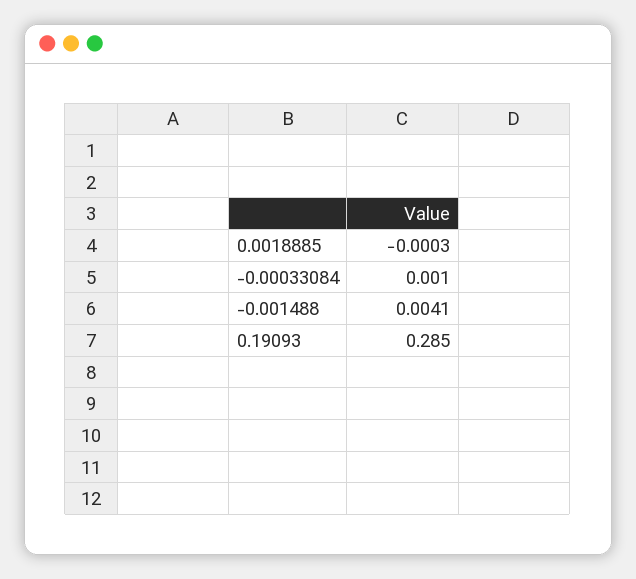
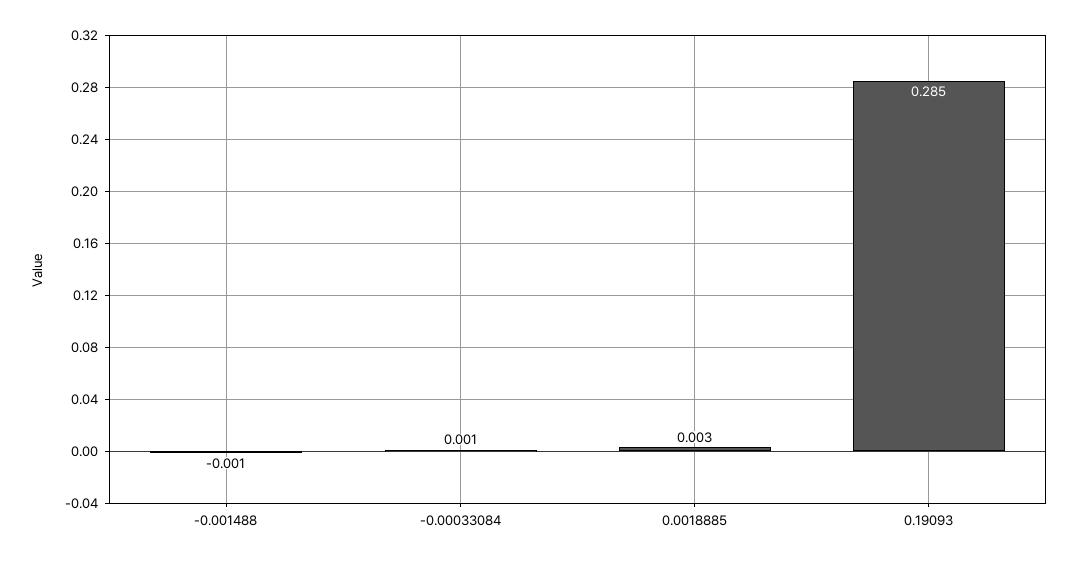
0.0018885: -0.0003 -> 0.003
-0.001488: 0.0041 -> -0.001

